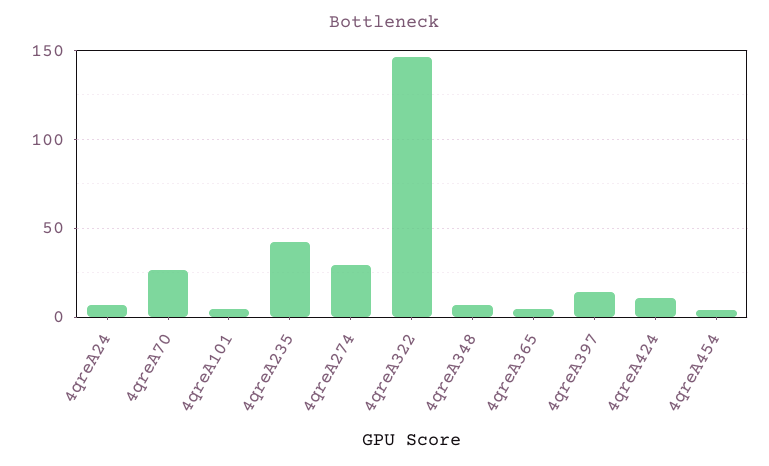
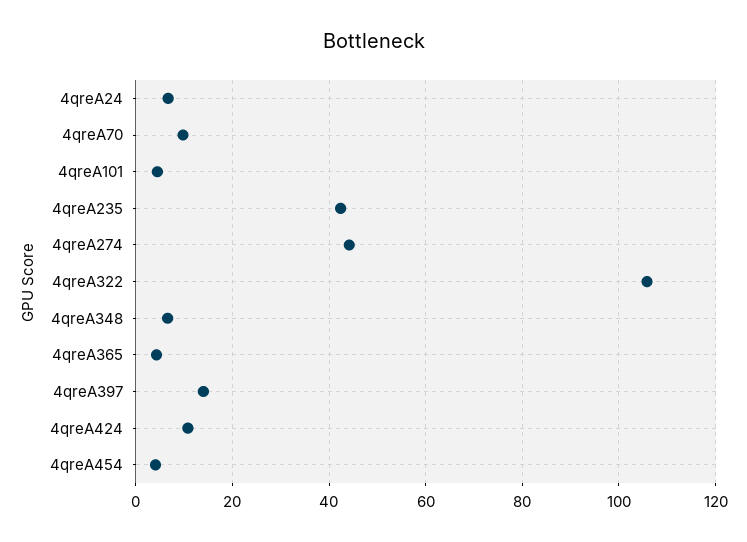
4qreA70: 25 -> 10
4qreA274: 30 -> 44
4qreA322: 145 -> 106

